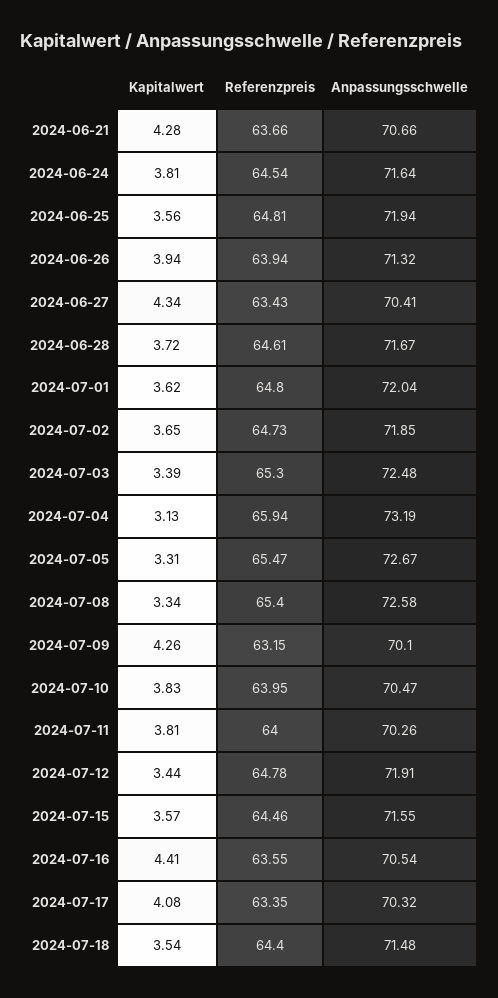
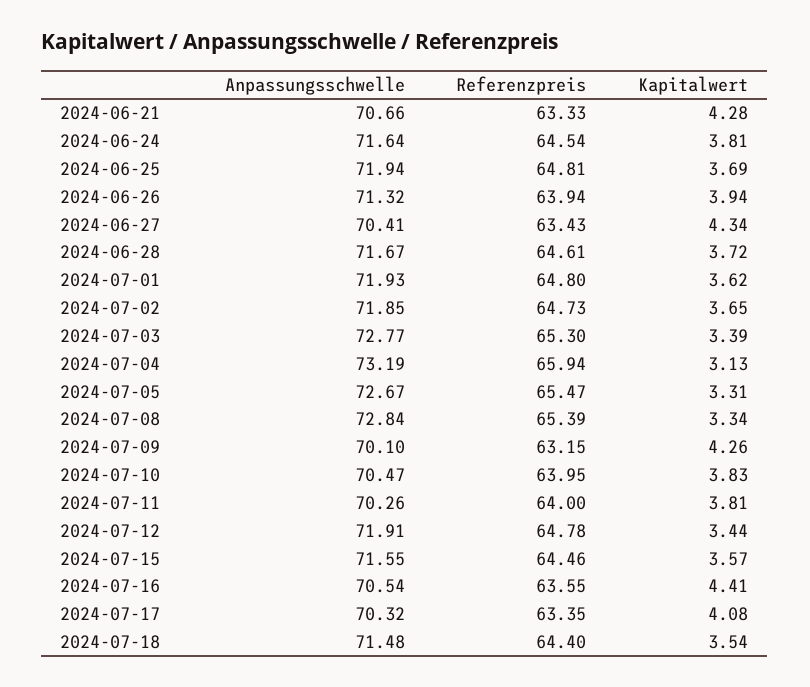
Referenzpreis, 2024-06-21: 63.66 -> 63.33
Kapitalwert, 2024-06-25: 3.56 -> 3.69
Anpassungsschwelle, 2024-07-01: 72.04 -> 71.93
Anpassungsschwelle, 2024-07-03: 72.48 -> 72.77
Referenzpreis, 2024-07-08: 65.4 -> 65.39
Anpassungsschwelle, 2024-07-08: 72.58 -> 72.84

